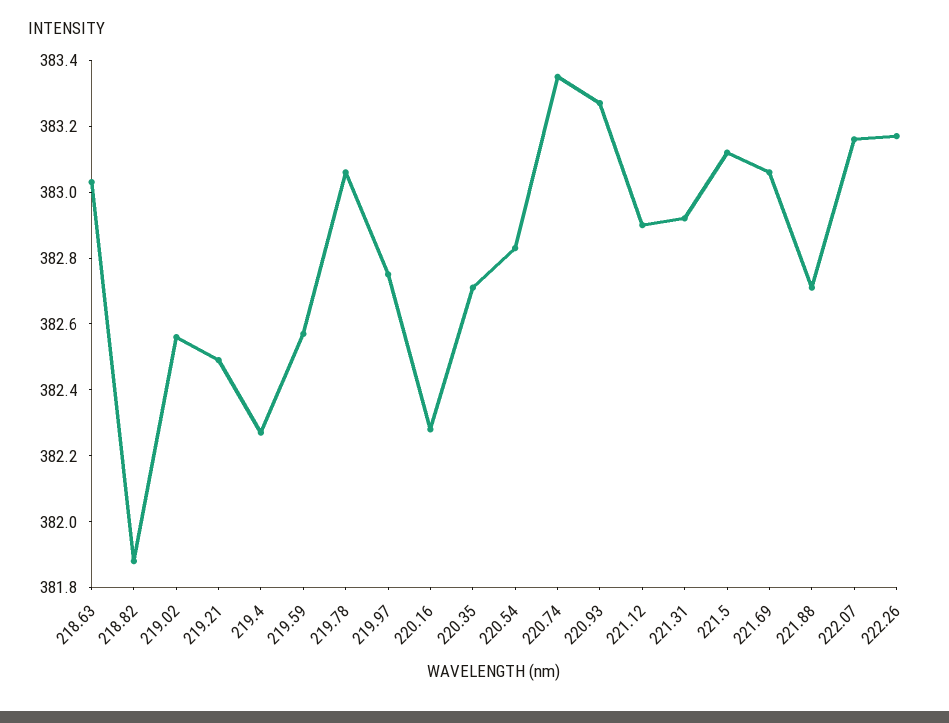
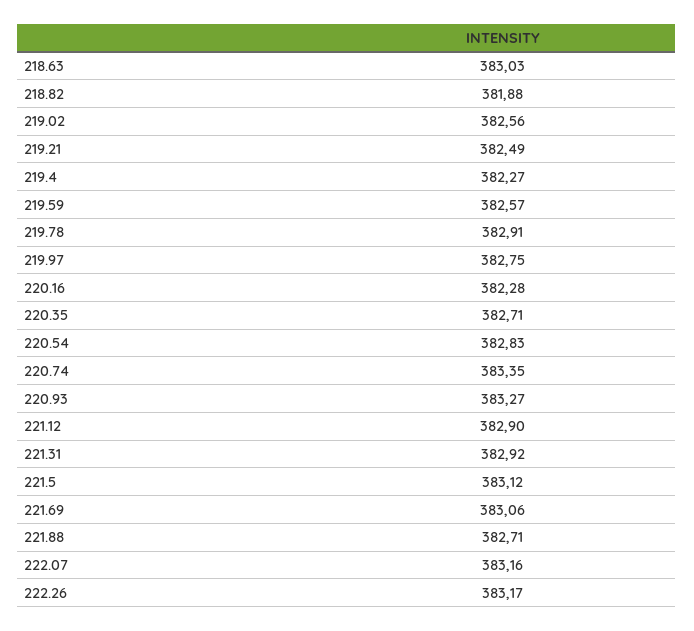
219.78: 383.05 -> 382.91

